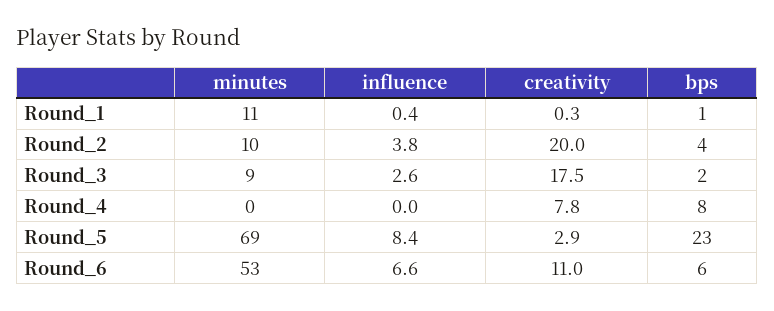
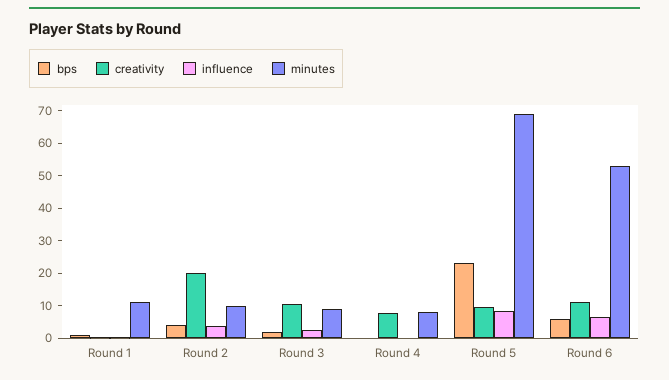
creativity, Round_3: 17.5 -> 10
minutes, Round_4: 0 -> 7.5
bps, Round_4: 8 -> 0
creativity, Round_5: 2.9 -> 10

